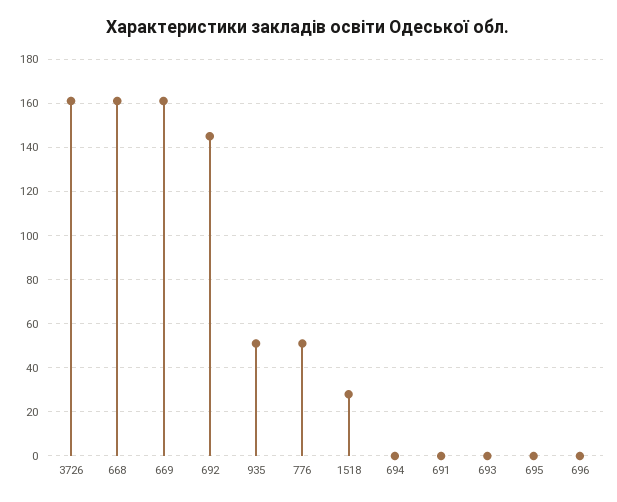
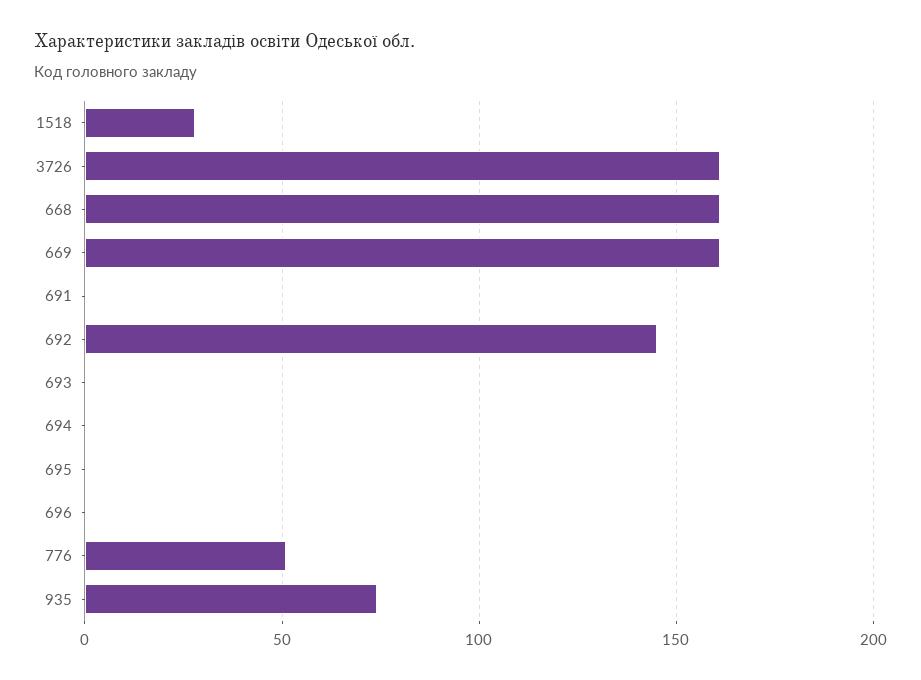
935: 50 -> 75

